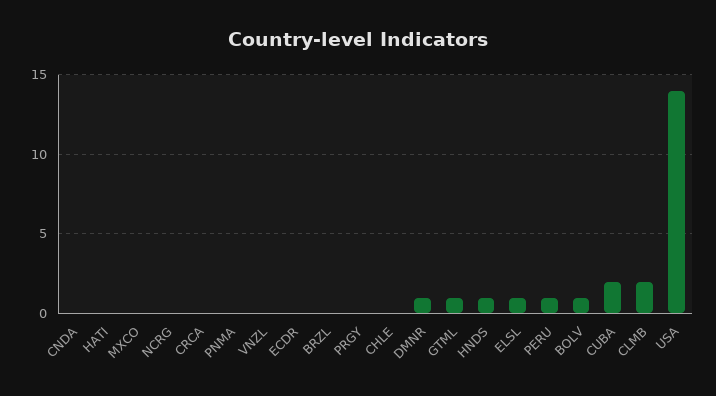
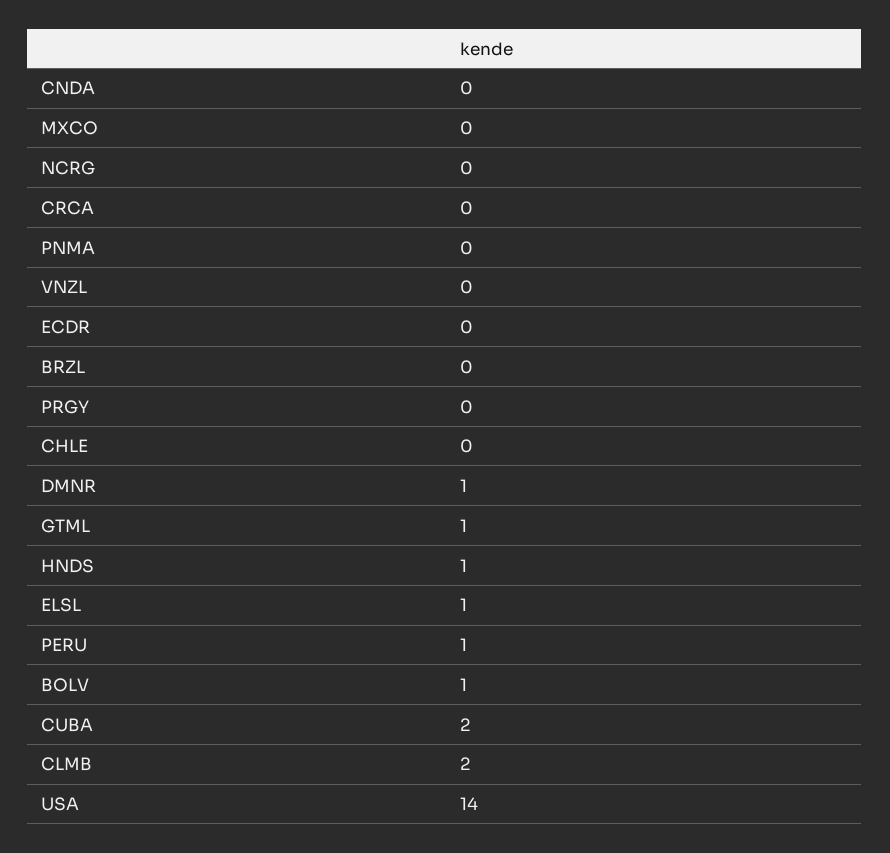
HATI: 0 -> none

